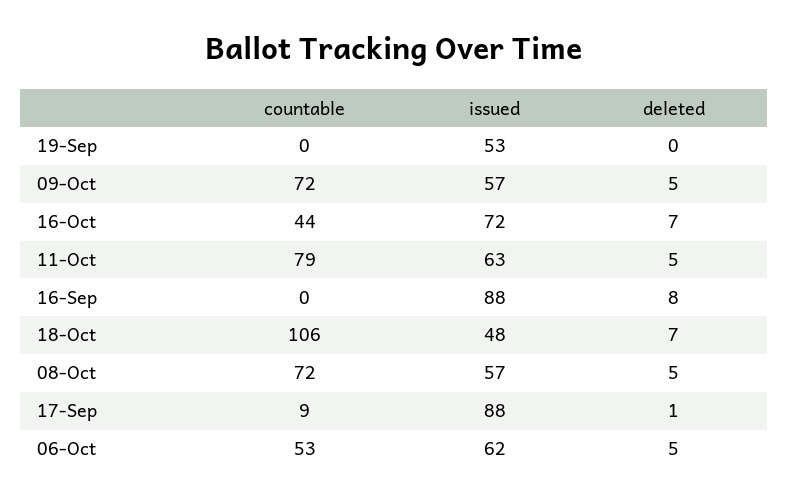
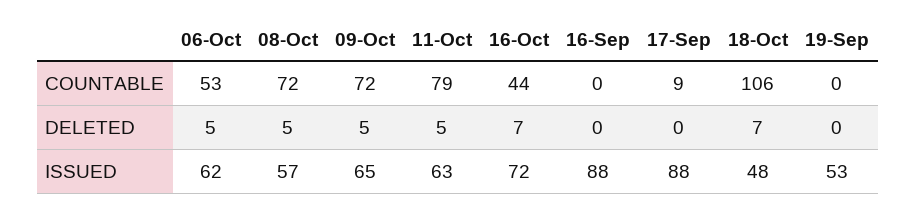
issued, 09-Oct: 57 -> 65
deleted, 16-Sep: 8 -> 0
deleted, 17-Sep: 1 -> 0

